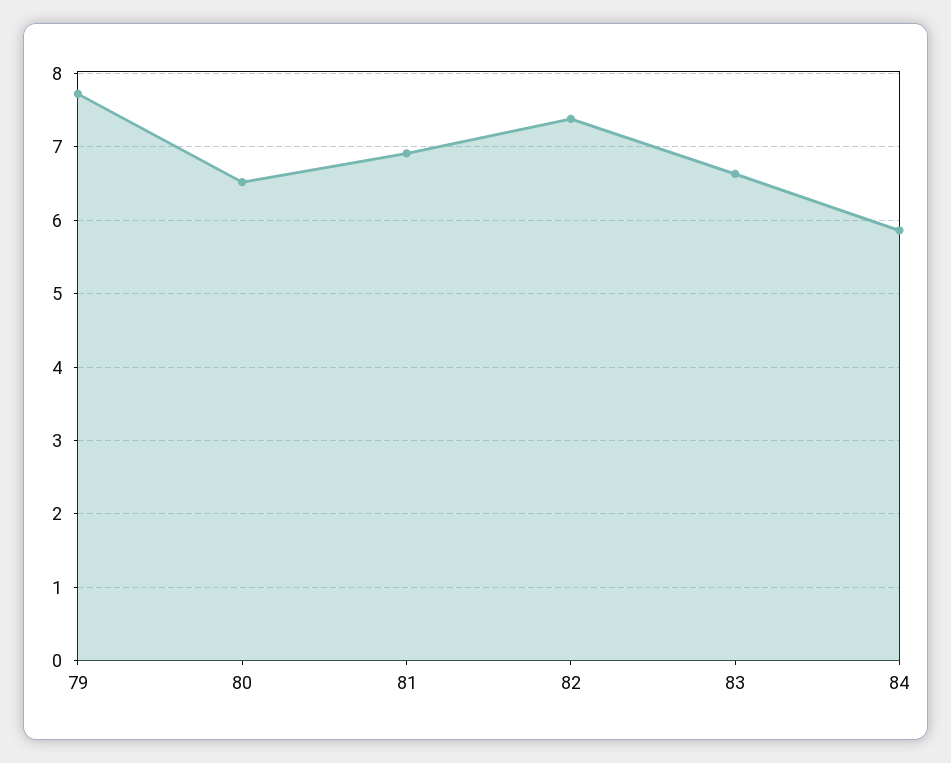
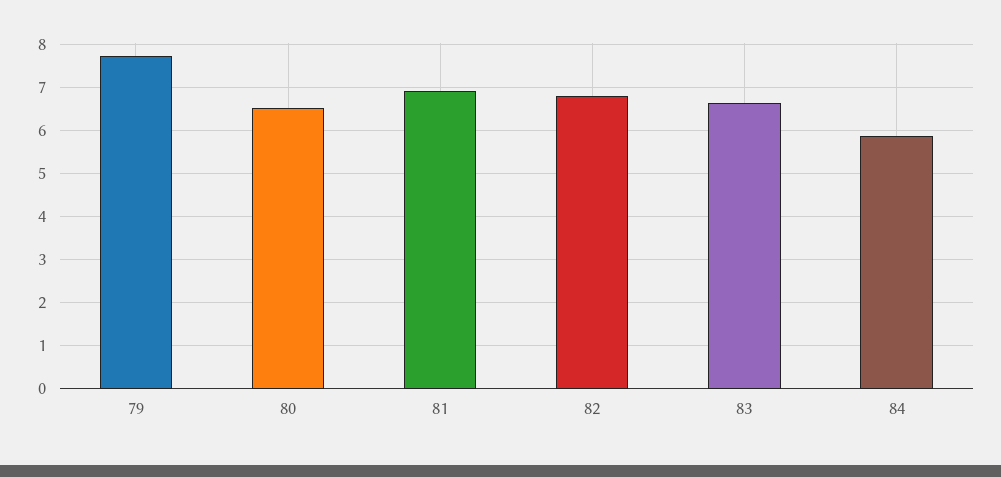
82: 7.4 -> 6.8

